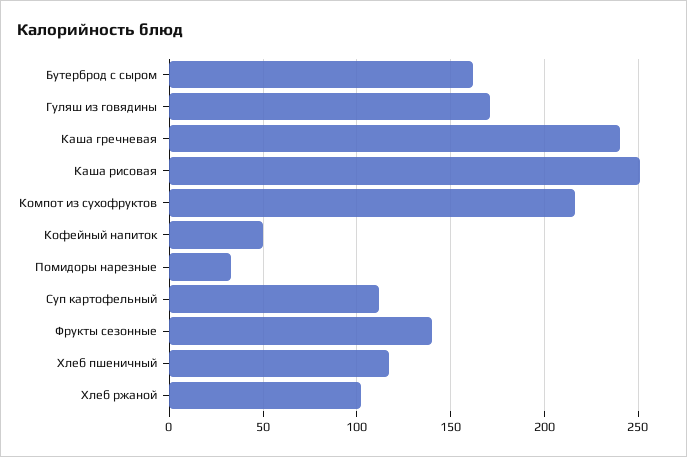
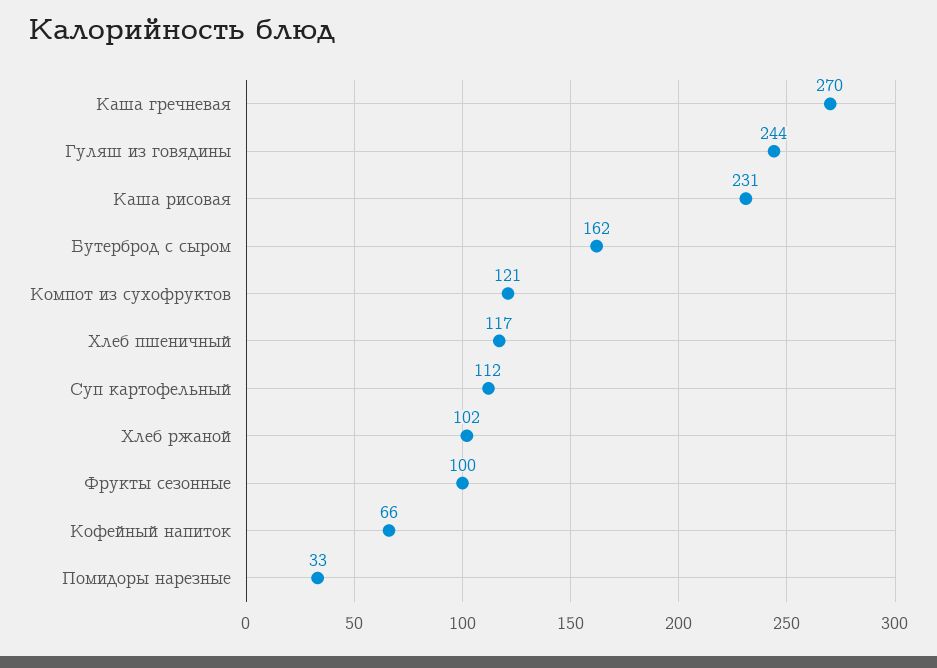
Гуляш из говядины: 170 -> 244
Каша гречневая: 240 -> 270
Каша рисовая: 250 -> 231
Компот из сухофруктов: 215 -> 121
Кофейный напиток: 50 -> 66
Фрукты сезонные: 140 -> 100

